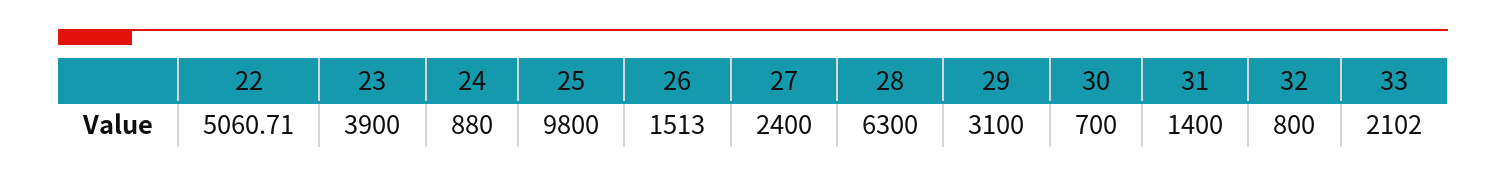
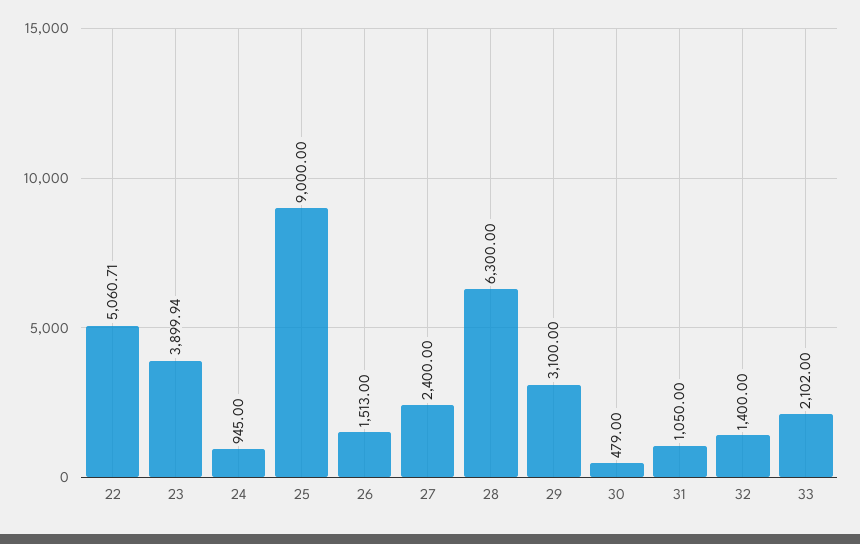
23: 3900 -> 3899.94
24: 880 -> 945
25: 9800 -> 9000
30: 700 -> 479
31: 1400 -> 1050
32: 800 -> 1400

